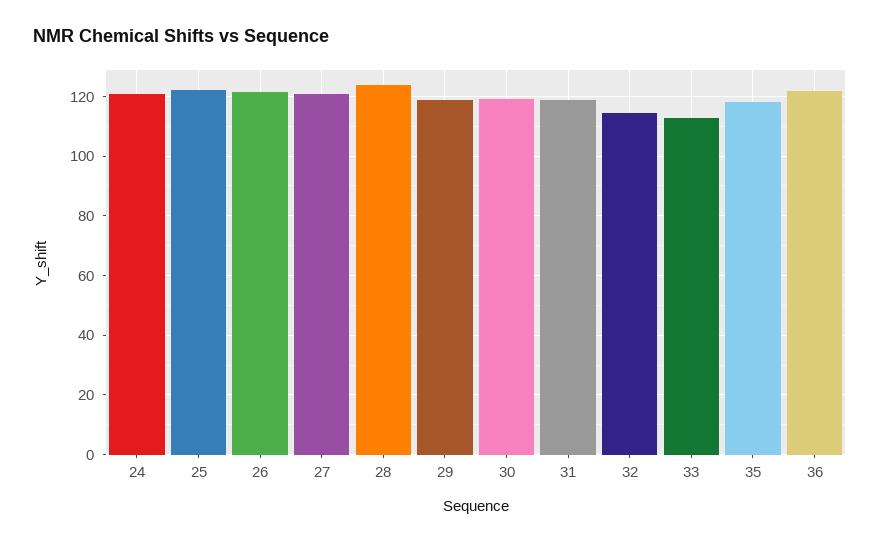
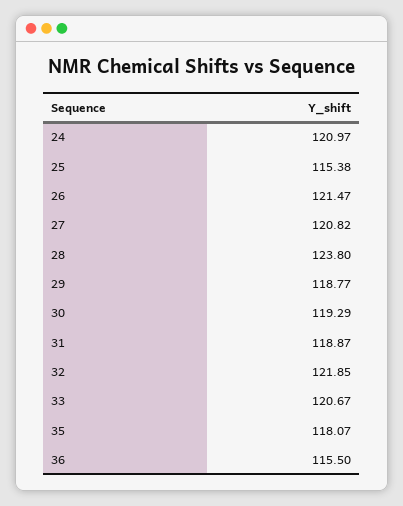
25: 122.5 -> 115.38
32: 115 -> 121.85
33: 112.5 -> 120.67
36: 122.5 -> 115.5

